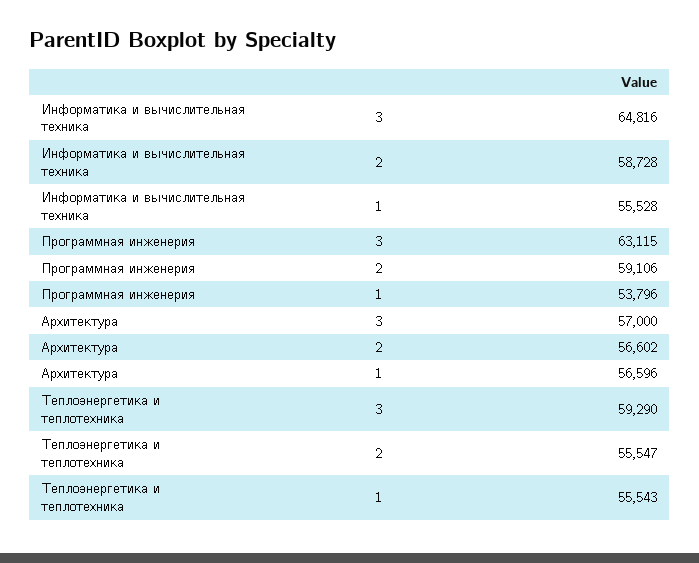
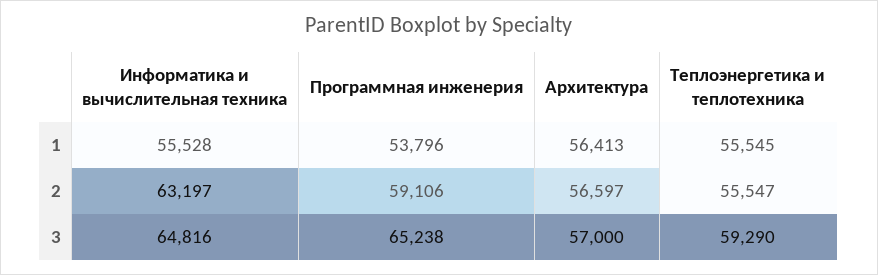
Информатика и вычислительная техника, 2: 58728 -> 63197
Программная инженерия, 3: 63115 -> 65238
Архитектура, 2: 56602 -> 56597
Архитектура, 1: 56596 -> 56413
Теплоэнергетика и теплотехника, 1: 55543 -> 55545

